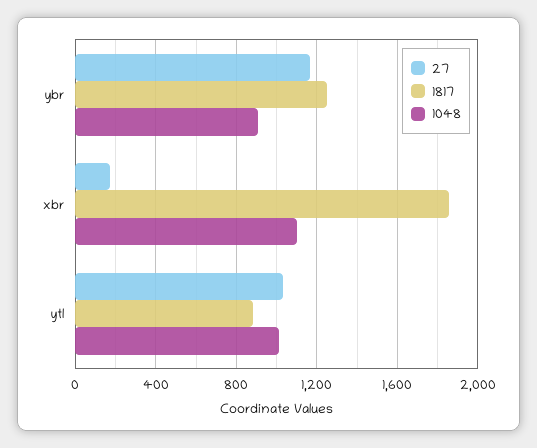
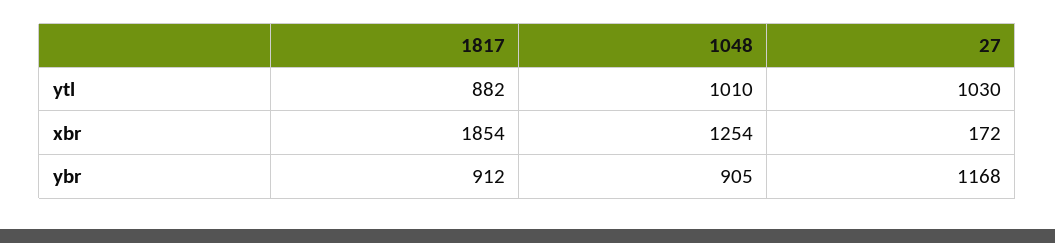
1817, ybr: 1250 -> 912
1048, xbr: 1100 -> 1254

